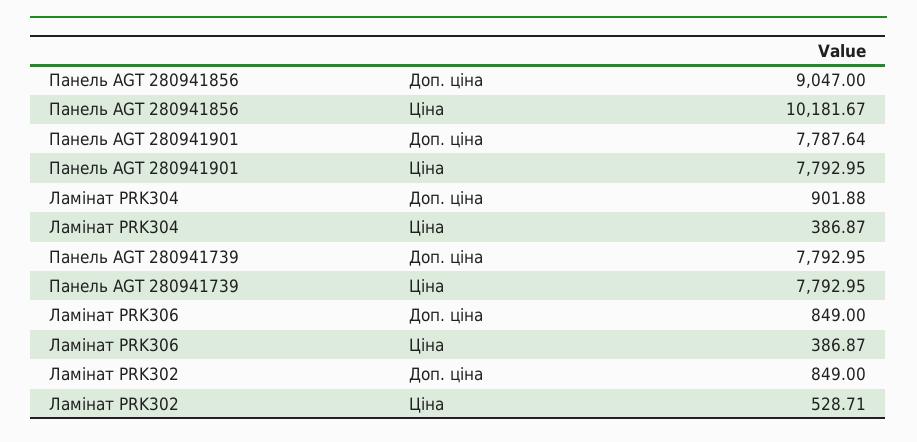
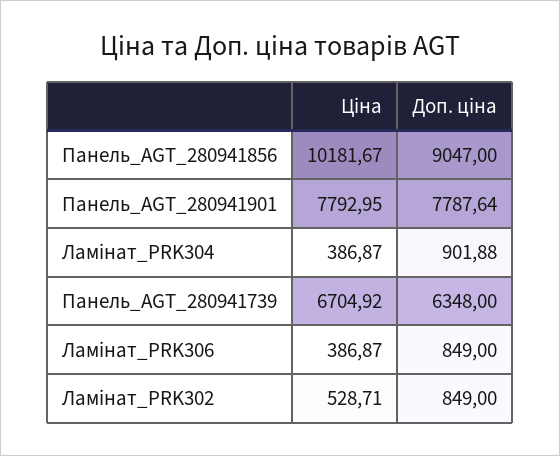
Панель AGT 280941739, Доп. ціна: 7792.95 -> 6348
Панель AGT 280941739, Ціна: 7792.95 -> 6704.92

